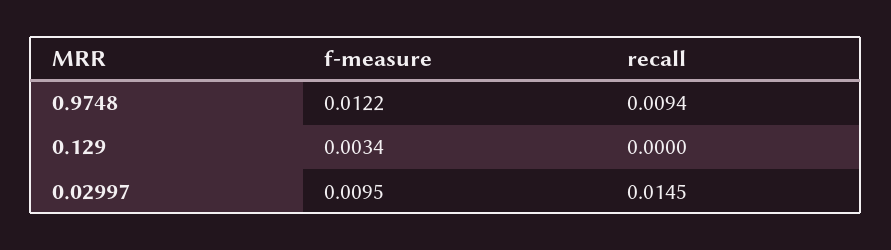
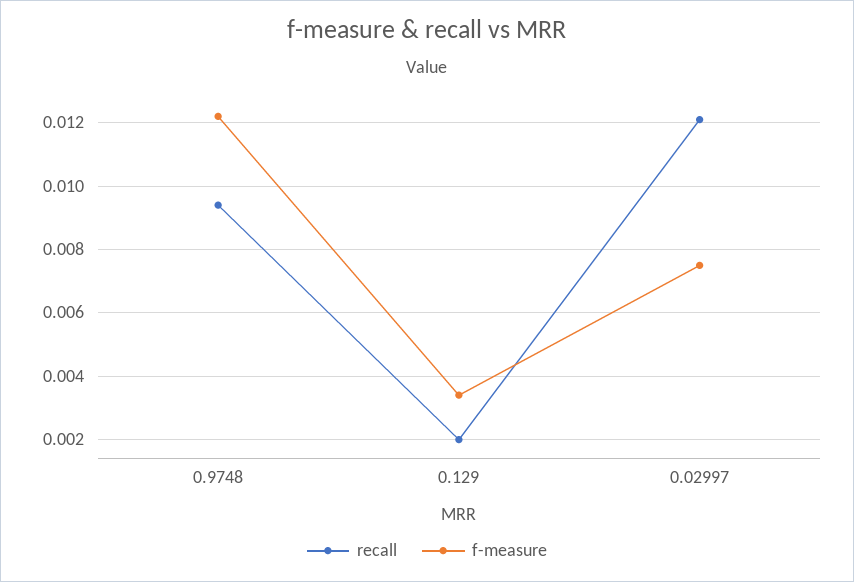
recall, 0.129: 0 -> 0.002
f-measure, 0.02997: 0.0095 -> 0.0075
recall, 0.02997: 0.0145 -> 0.012

